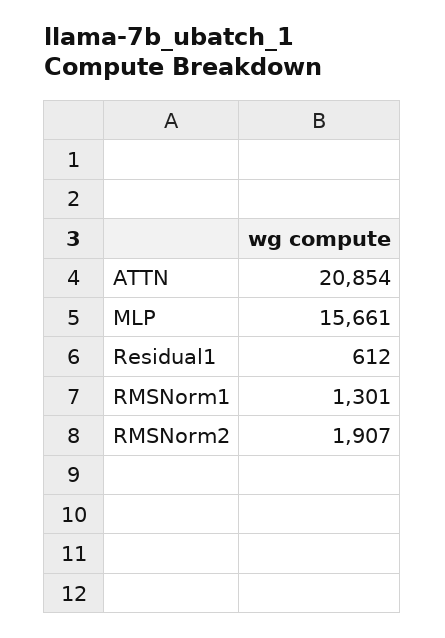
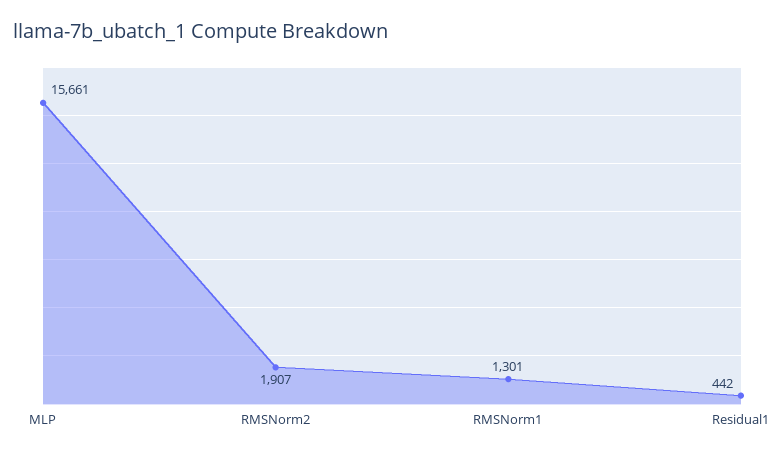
ATTN: 20854 -> none
Residual1: 612 -> 442

